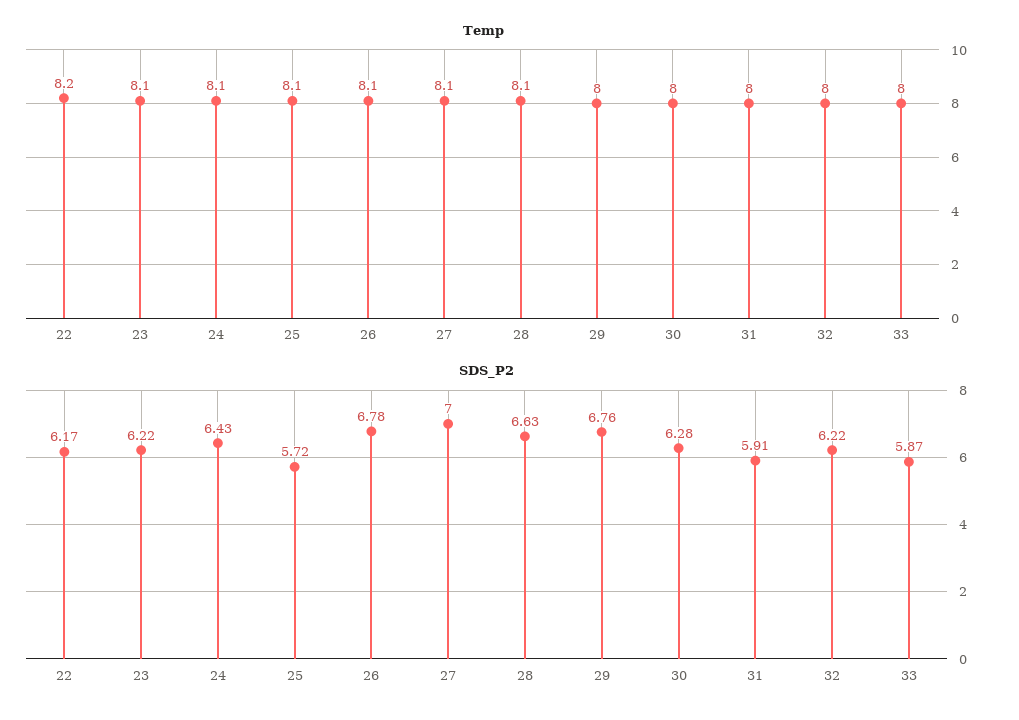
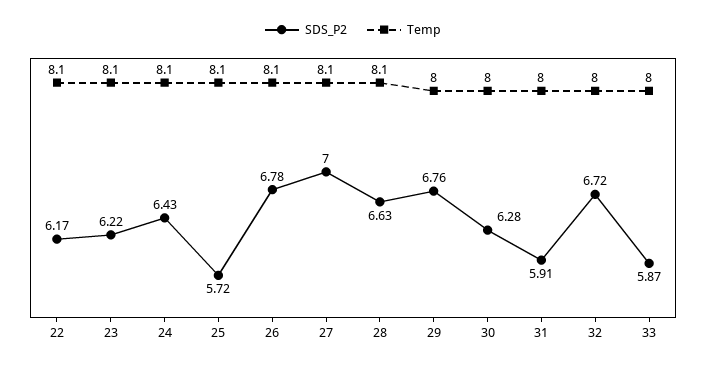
Temp, 22: 8.2 -> 8.1
SDS_P2, 32: 6.22 -> 6.72

